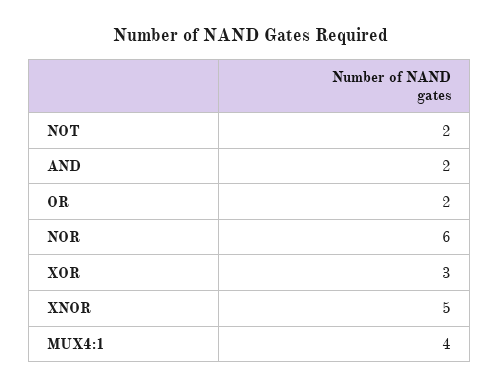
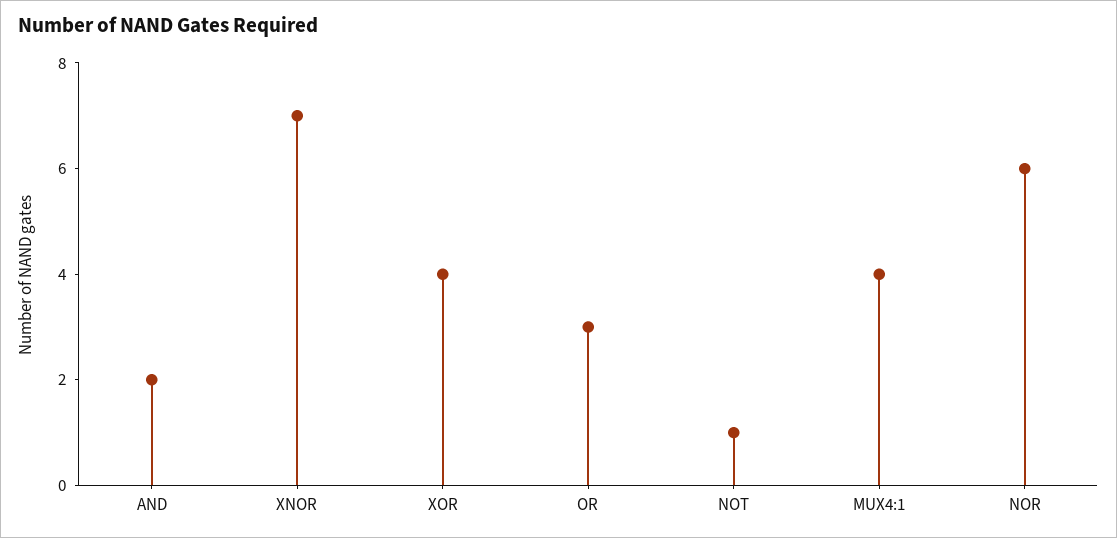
NOT: 2 -> 1
OR: 2 -> 3
XOR: 3 -> 4
XNOR: 5 -> 7

